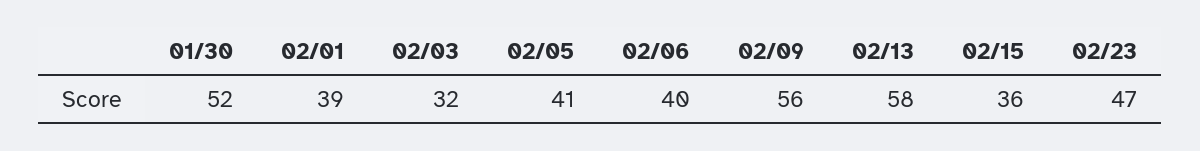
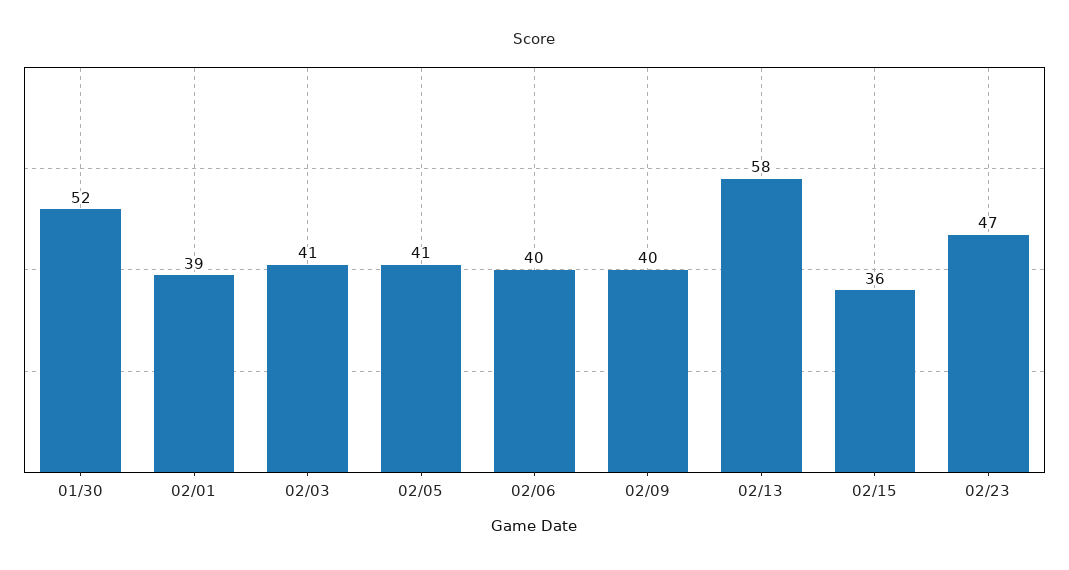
02/03: 32 -> 41
02/09: 56 -> 40

